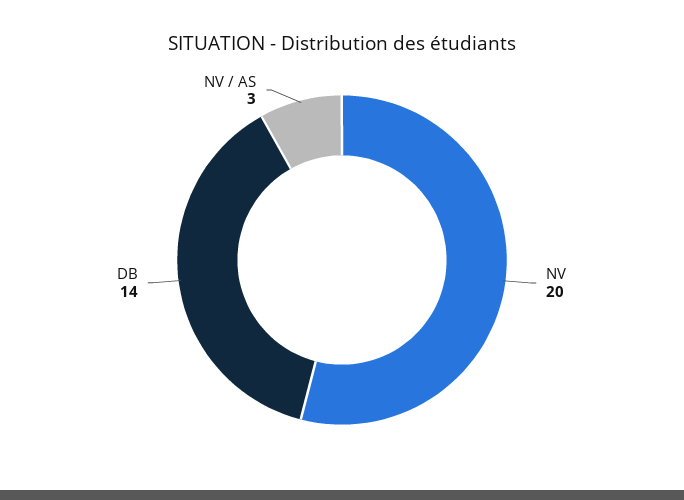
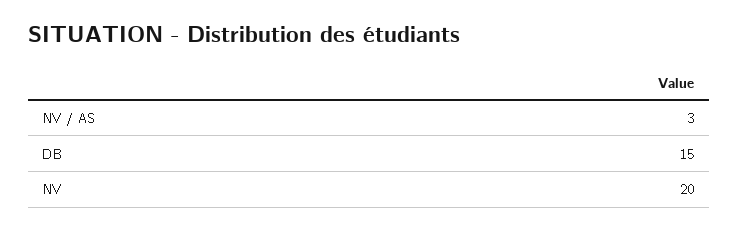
DB: 14 -> 15

